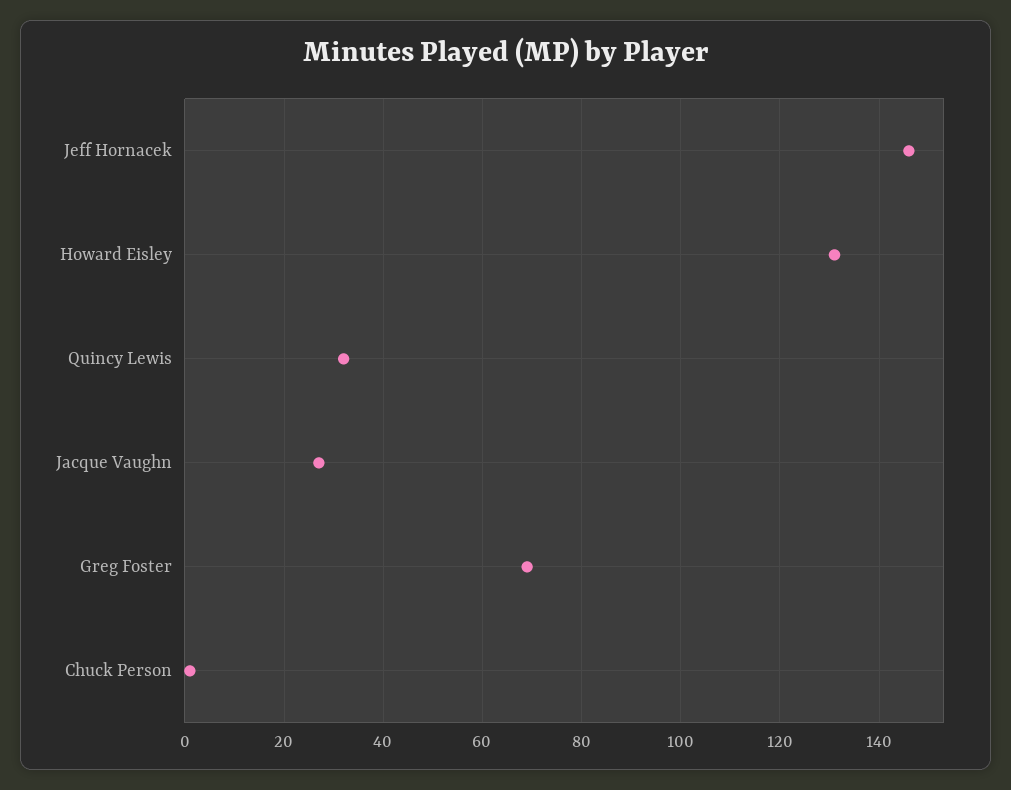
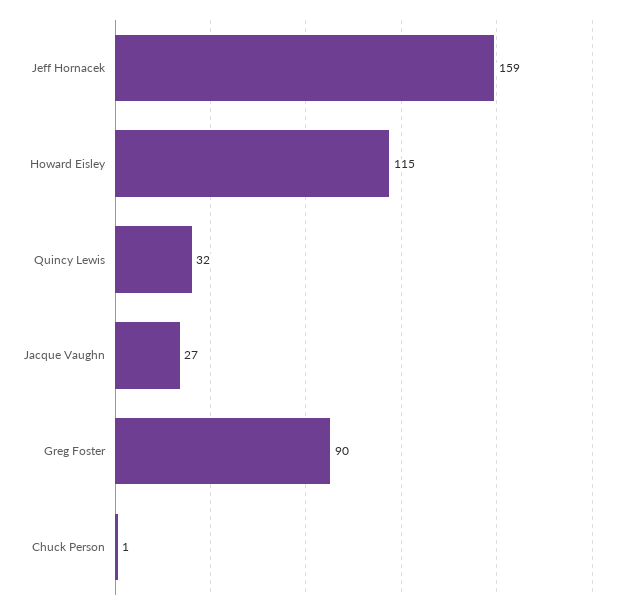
Jeff Hornacek: 145 -> 159
Howard Eisley: 130 -> 115
Greg Foster: 70 -> 90

